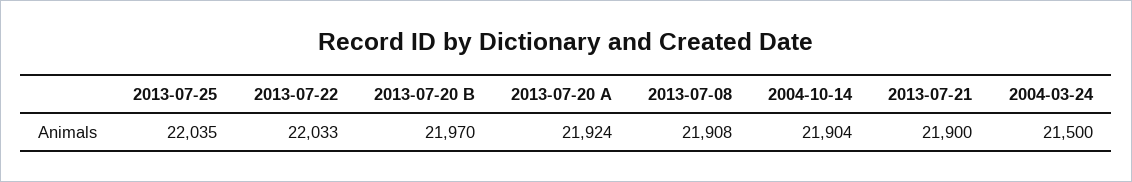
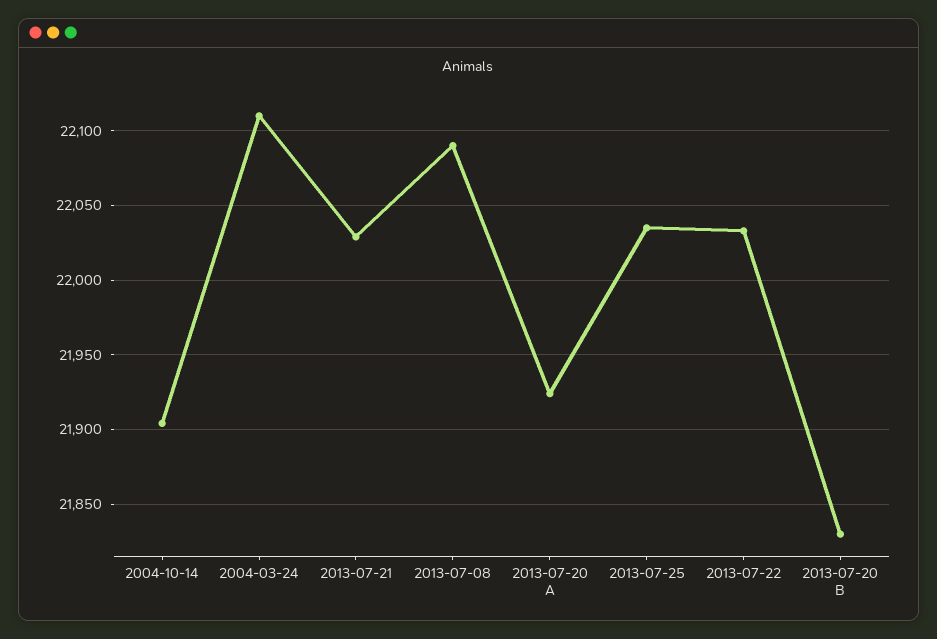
2013-07-20 B: 21970 -> 21830
2013-07-08: 21908 -> 22090
2013-07-21: 21900 -> 22030
2004-03-24: 21500 -> 22110

